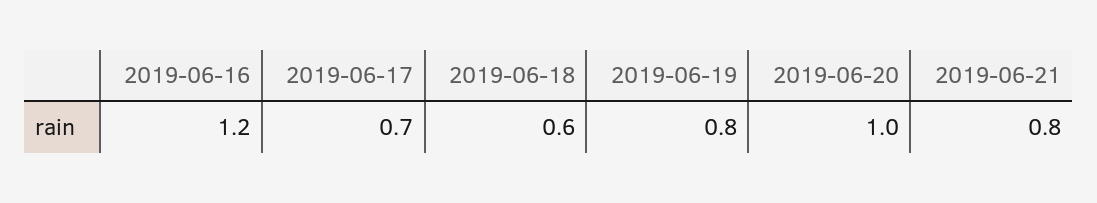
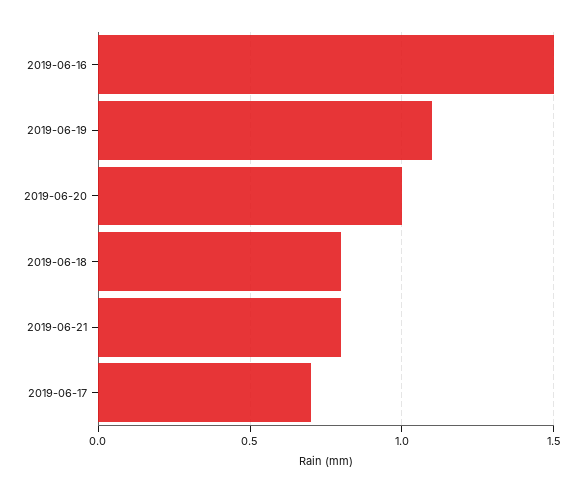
2019-06-16: 1.2 -> 1.5
2019-06-18: 0.6 -> 0.8
2019-06-19: 0.8 -> 1.1

